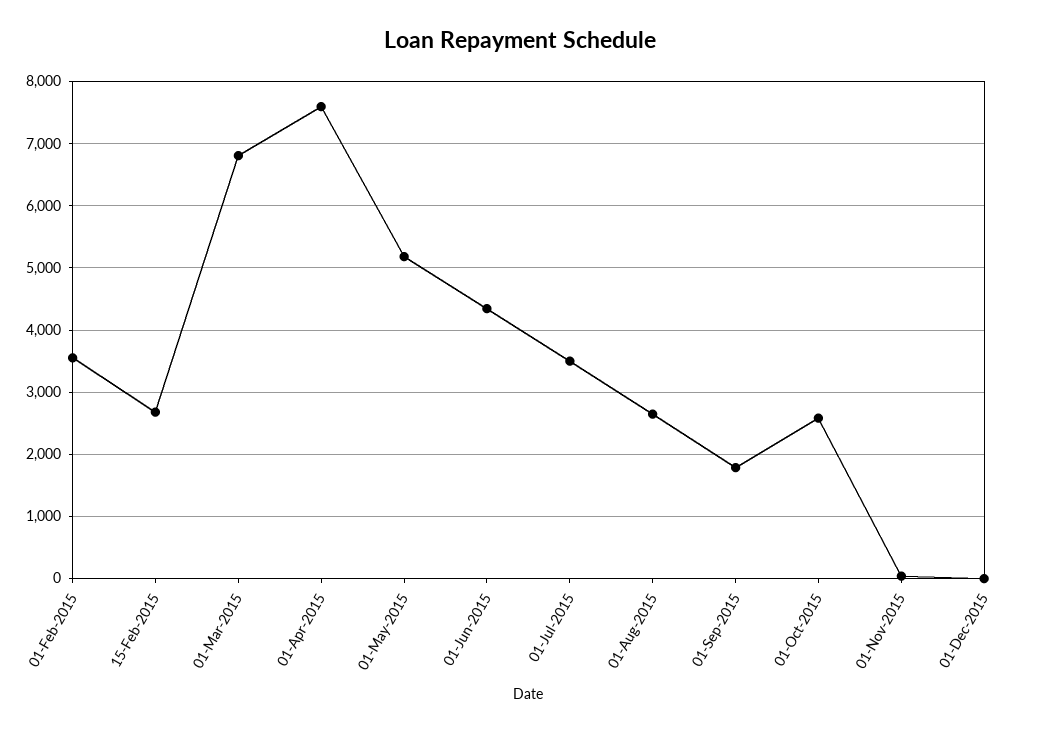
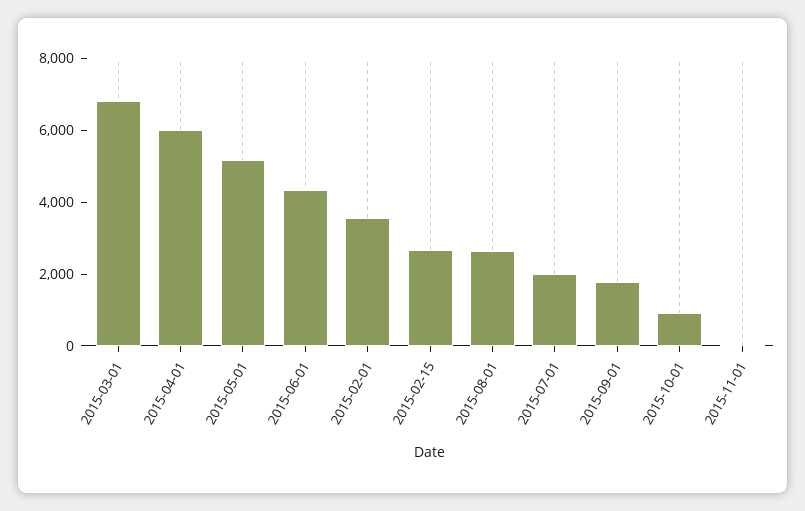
01-Apr-2015: 7600 -> 6000
01-Jul-2015: 3500 -> 2000
01-Oct-2015: 2600 -> 1000
01-Dec-2015: 0 -> none

